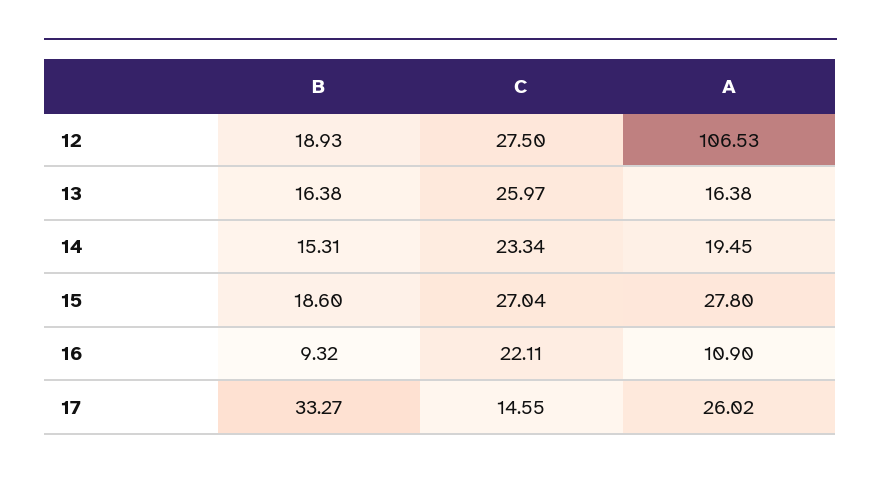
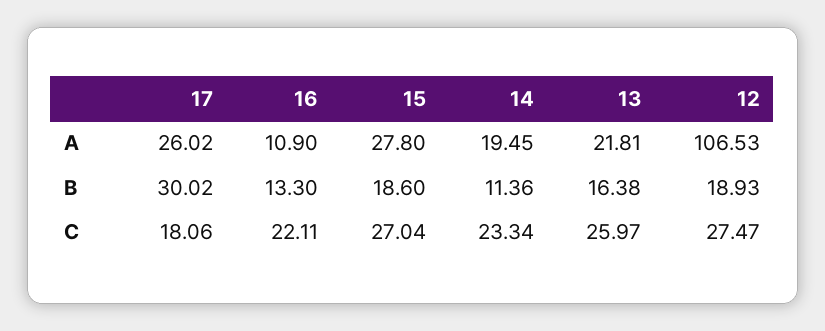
C, 12: 27.5 -> 27.47
A, 13: 16.38 -> 21.81
B, 14: 15.31 -> 11.36
B, 16: 9.32 -> 13.3
B, 17: 33.27 -> 30.02
C, 17: 14.55 -> 18.06

